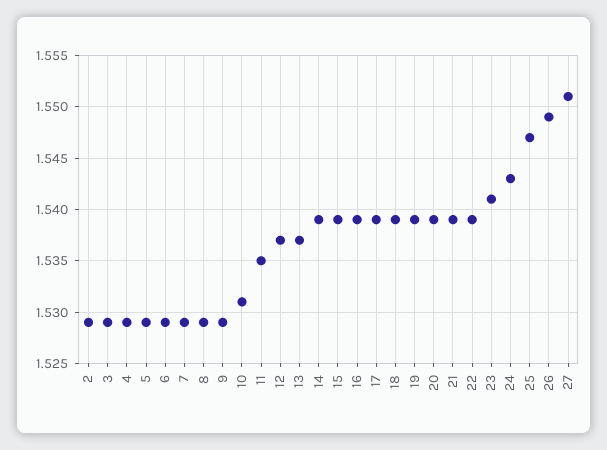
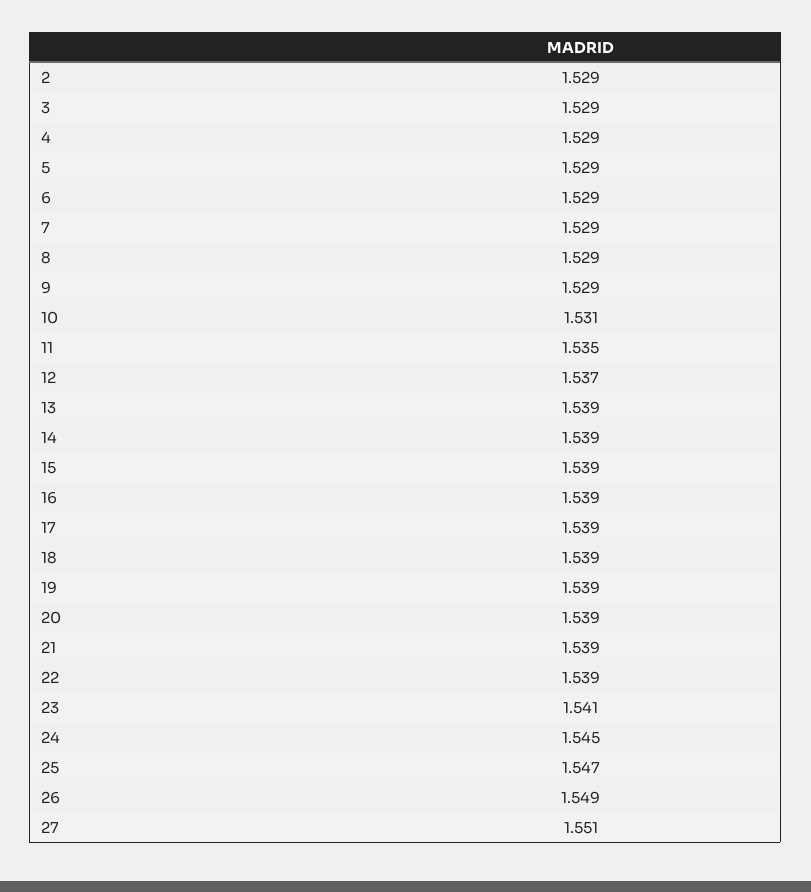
13: 1.537 -> 1.539
24: 1.543 -> 1.545

